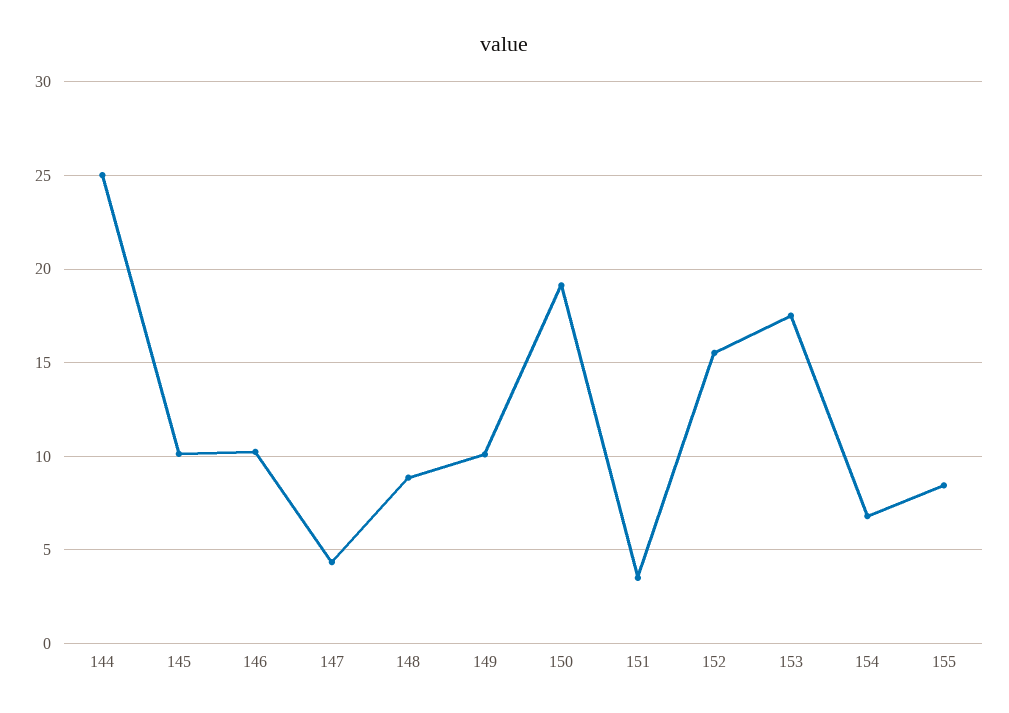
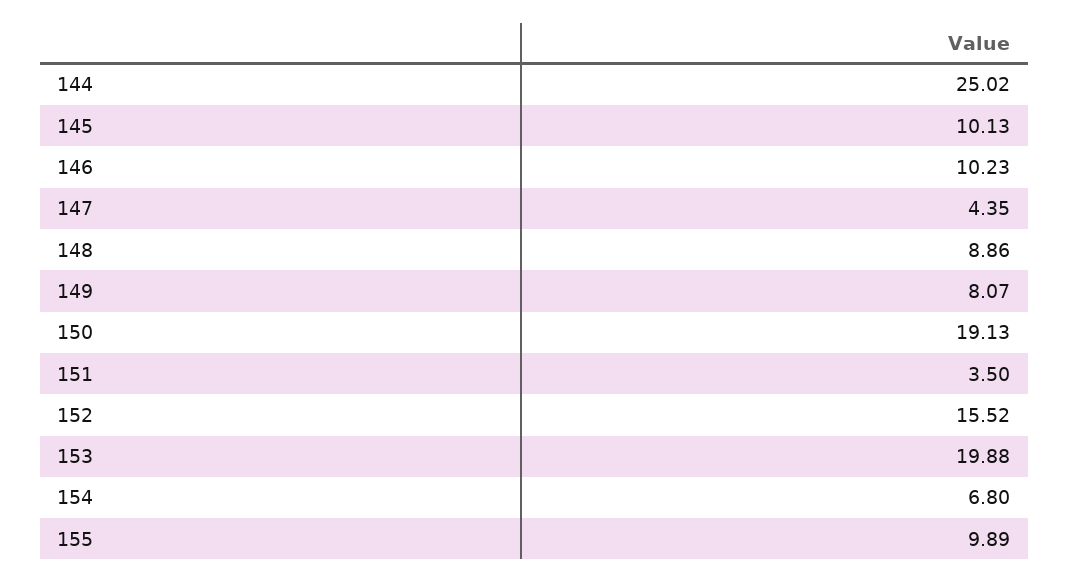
149: 10 -> 8.07
153: 17.5 -> 19.88
155: 8.5 -> 9.89

